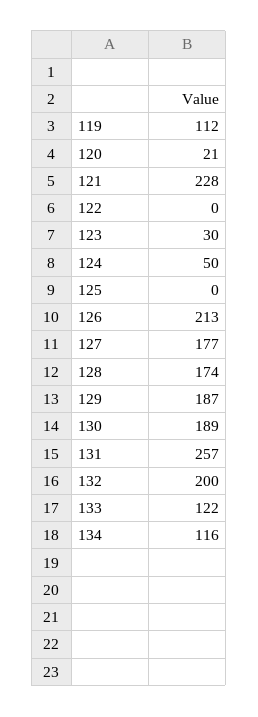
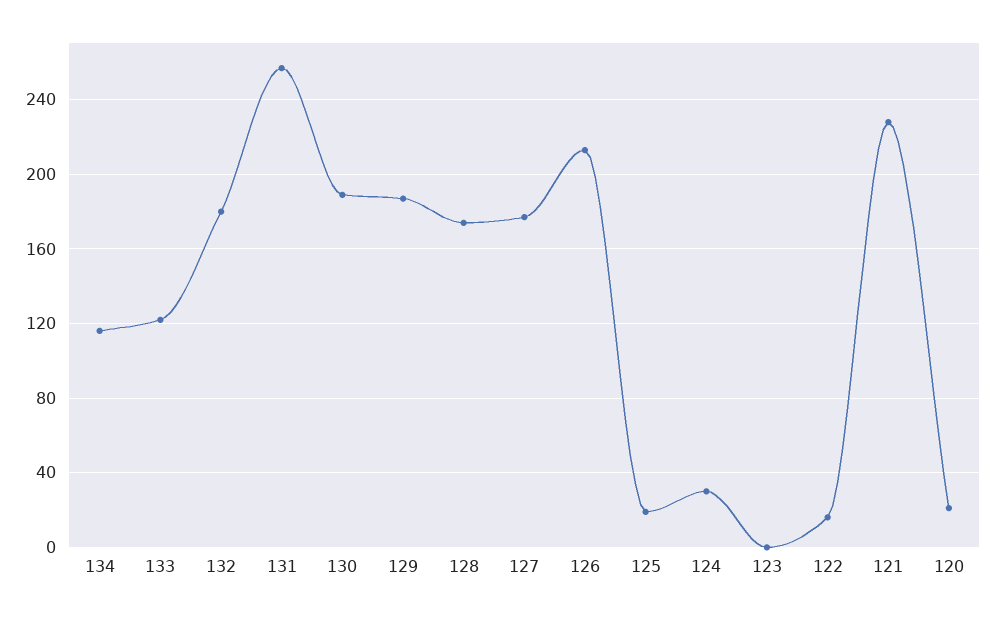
119: 112 -> none
122: 0 -> 15
123: 30 -> 0
124: 50 -> 30
125: 0 -> 20
132: 200 -> 180

